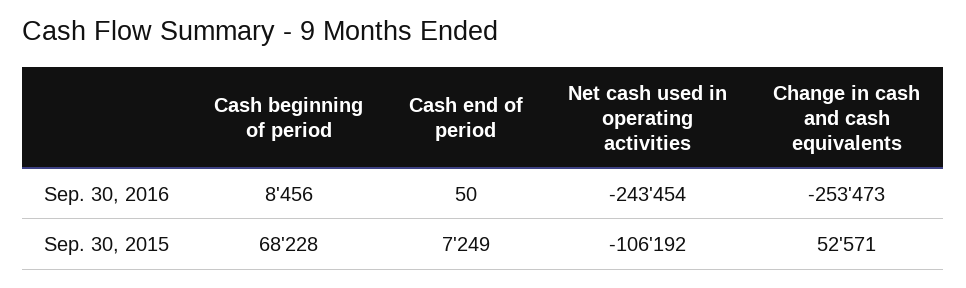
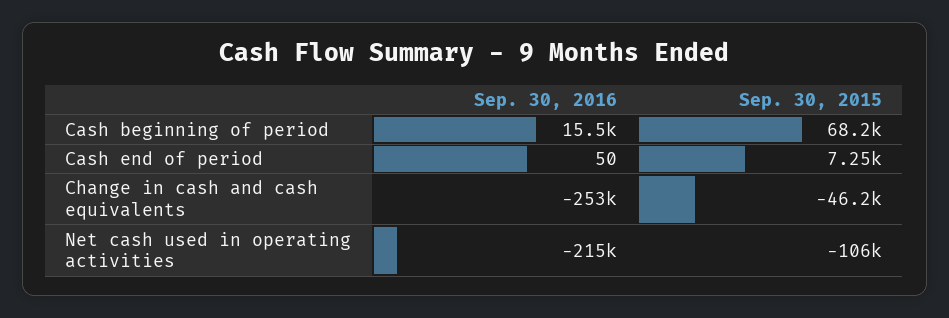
Cash beginning of period, Sep. 30, 2016: 8456 -> 15500
Net cash used in operating activities, Sep. 30, 2016: -243454 -> -215000
Change in cash and cash equivalents, Sep. 30, 2015: 52571 -> -46200

